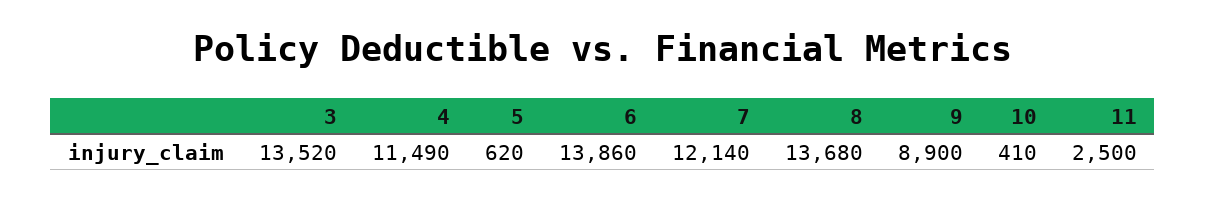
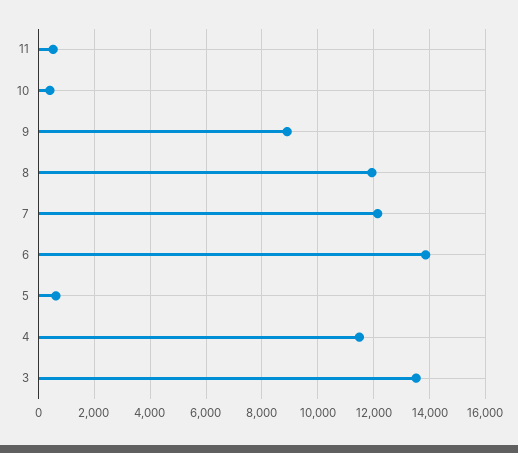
8: 13680 -> 12000
11: 2500 -> 500

